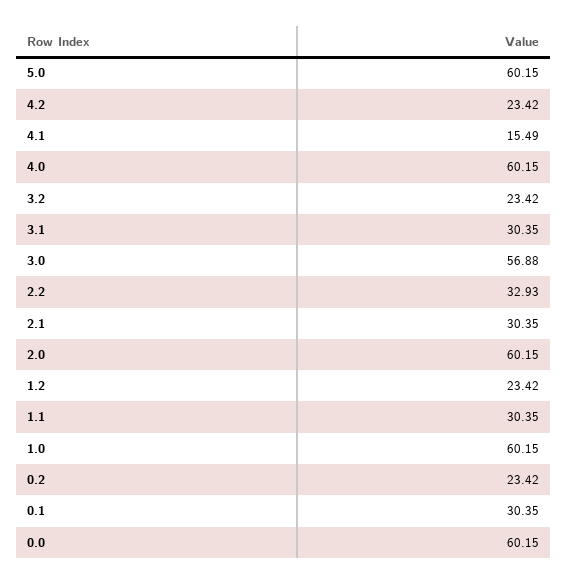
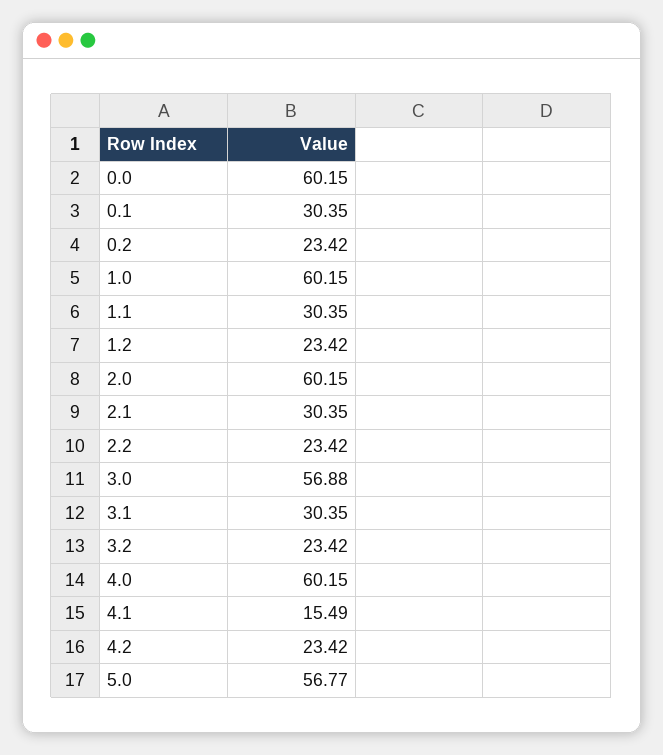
5.0: 60.15 -> 56.77
2.2: 32.93 -> 23.42

